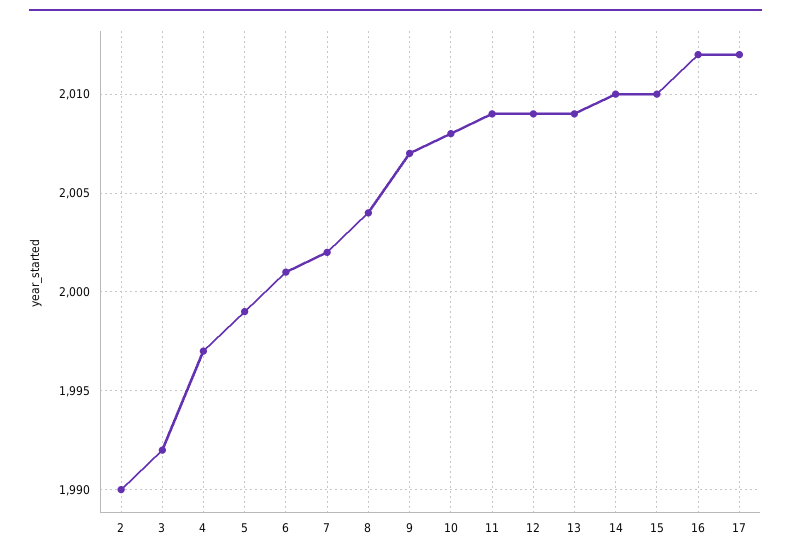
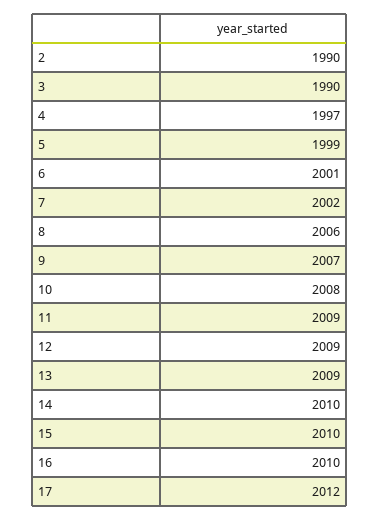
3: 1992 -> 1990
8: 2004 -> 2006
16: 2012 -> 2010

